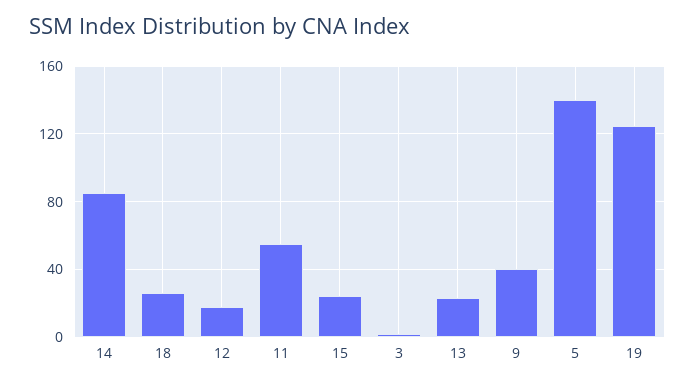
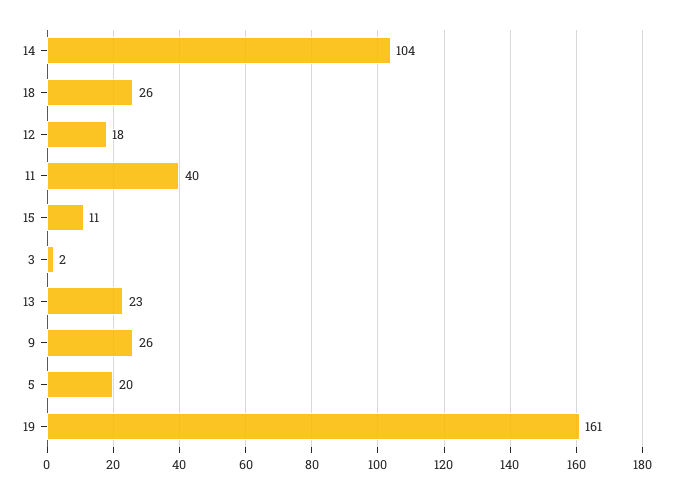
14: 85 -> 104
11: 55 -> 40
15: 25 -> 11
9: 40 -> 26
5: 140 -> 20
19: 125 -> 161

